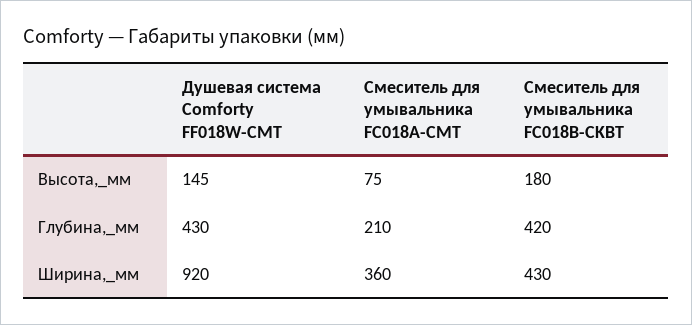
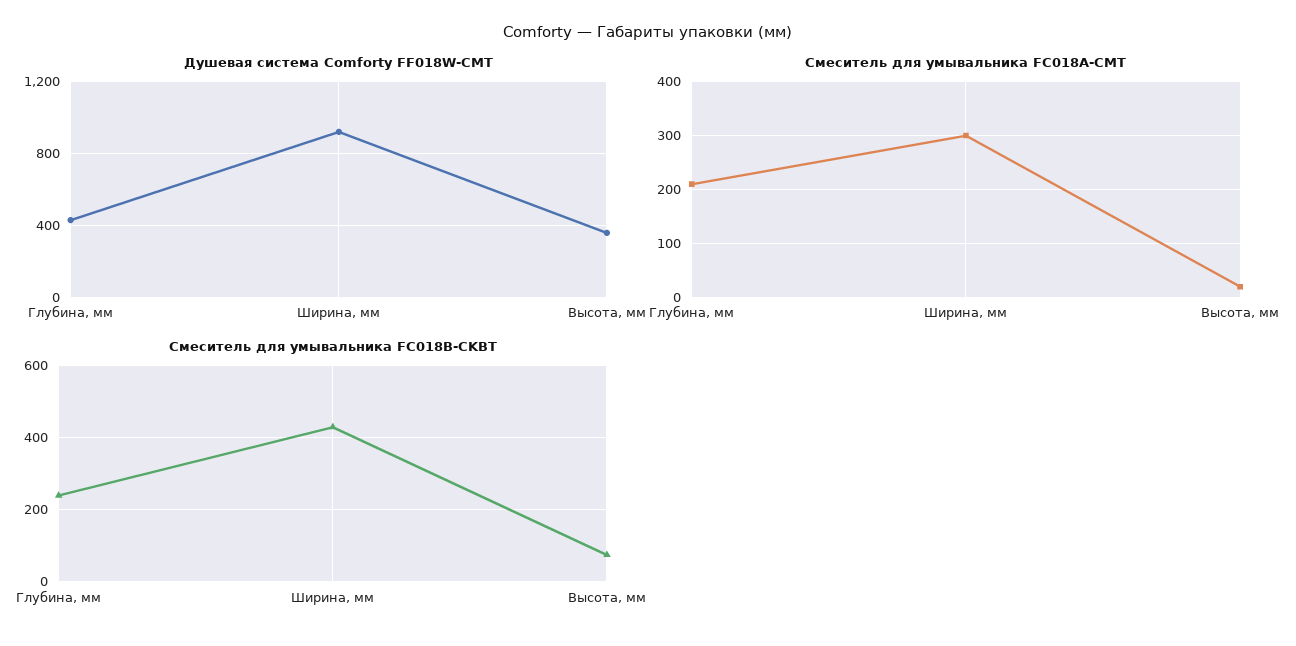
Душевая система Comforty FF018W-CMT, Высота,_мм: 145 -> 350
Смеситель для умывальника FC018A-CMT, Высота,_мм: 75 -> 20
Смеситель для умывальника FC018B-CKBT, Высота,_мм: 180 -> 80
Смеситель для умывальника FC018B-CKBT, Глубина,_мм: 420 -> 240
Смеситель для умывальника FC018A-CMT, Ширина,_мм: 360 -> 300

